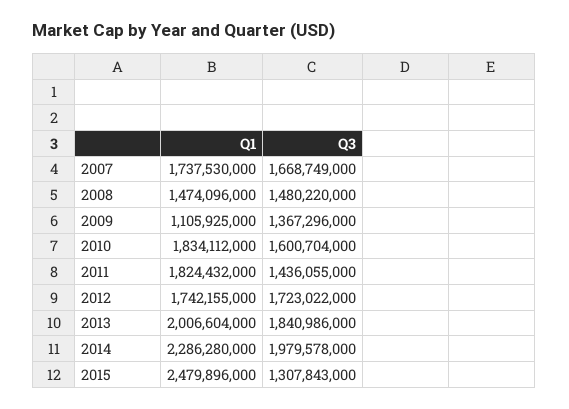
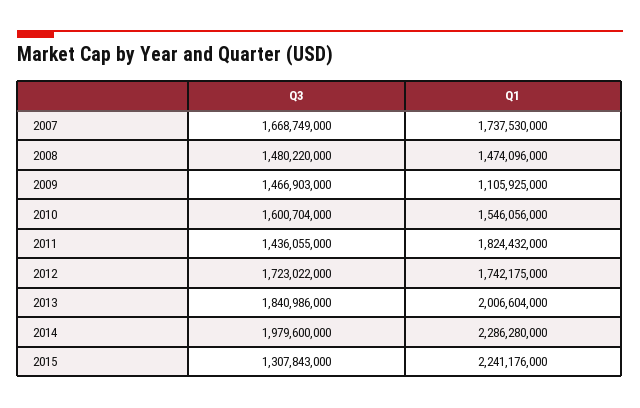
Q3, 2009: 1367296000 -> 1466903000
Q1, 2010: 1834112000 -> 1546056000
Q1, 2012: 1742155000 -> 1742175000
Q3, 2014: 1979578000 -> 1979600000
Q1, 2015: 2479896000 -> 2241176000

